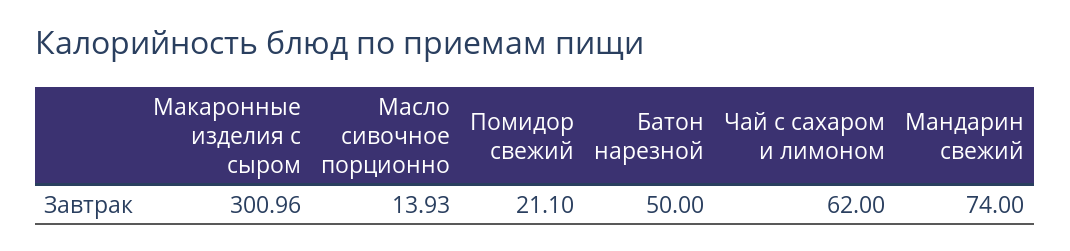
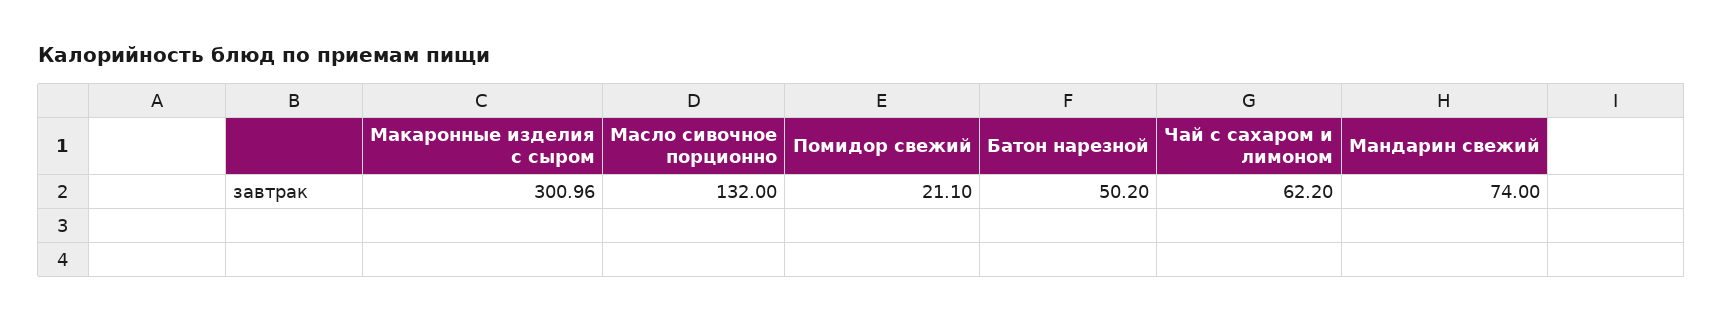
Масло сивочное порционно: 13.93 -> 132
Батон нарезной: 50 -> 50.2
Чай с сахаром и лимоном: 62 -> 62.2

